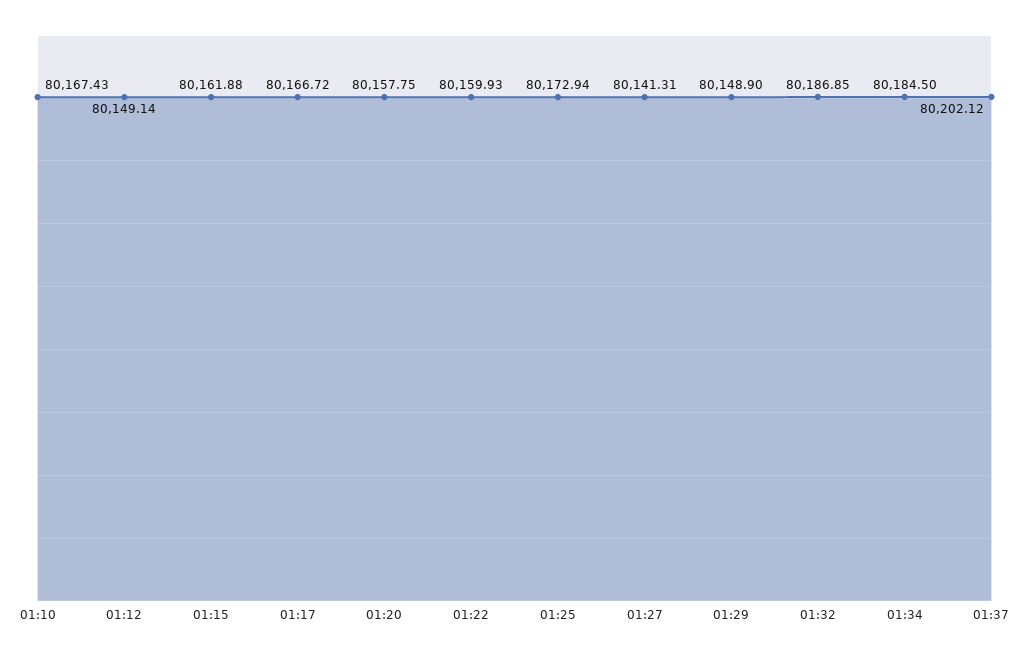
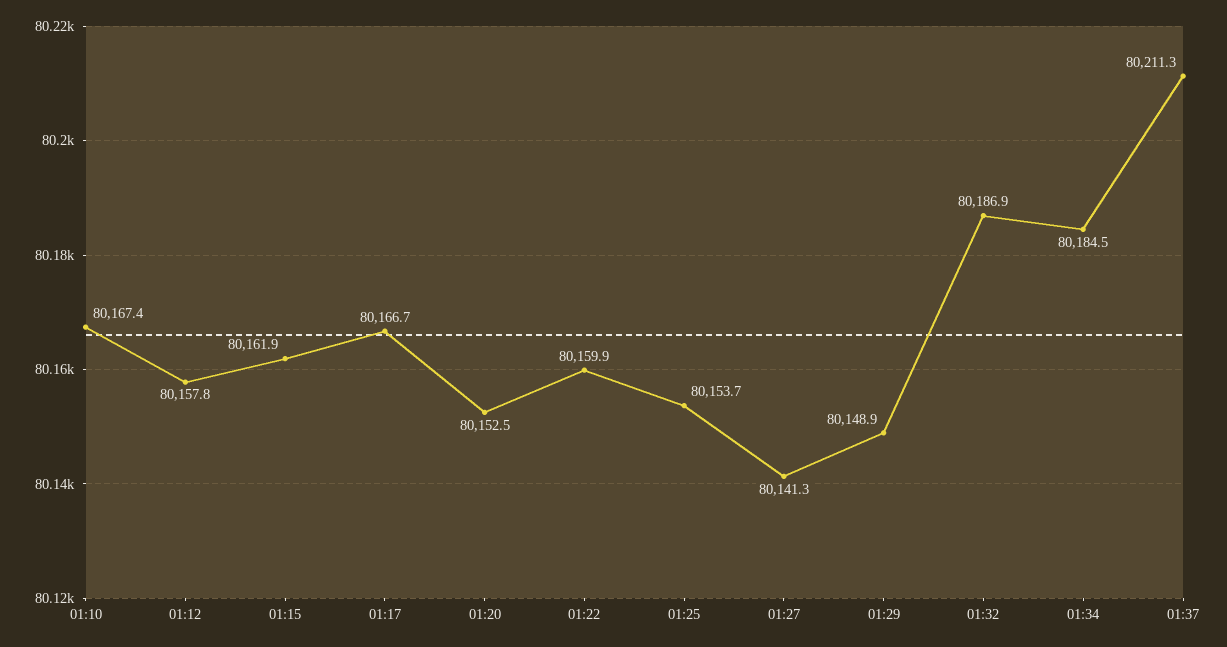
01:12: 80149.14 -> 80157.8
01:20: 80157.75 -> 80152.5
01:25: 80172.94 -> 80153.7
01:37: 80202.12 -> 80211.3

